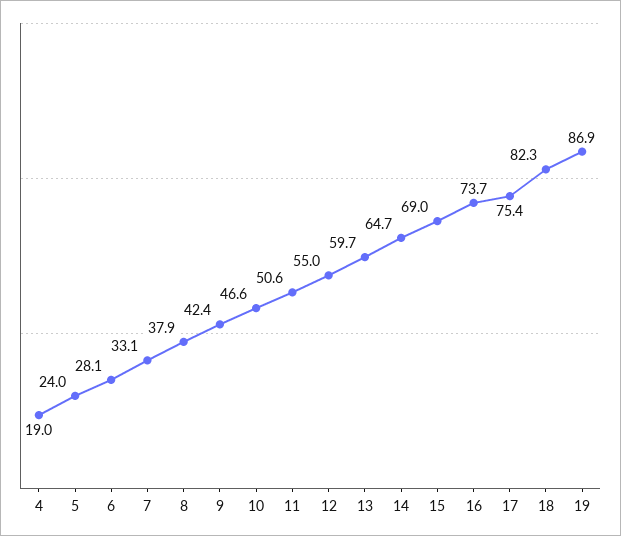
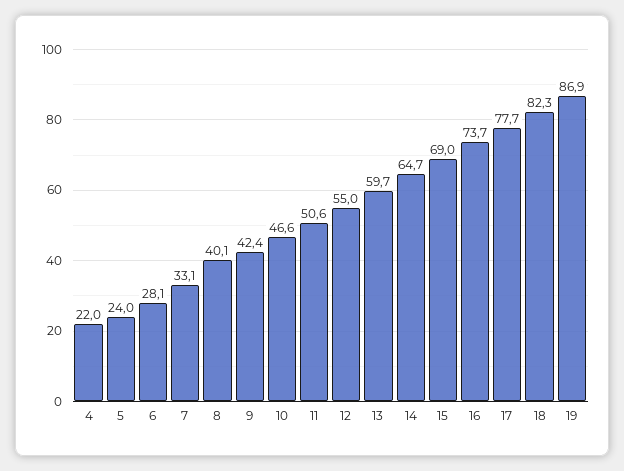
4: 19 -> 22
8: 37.9 -> 40.1
17: 75.4 -> 77.7

